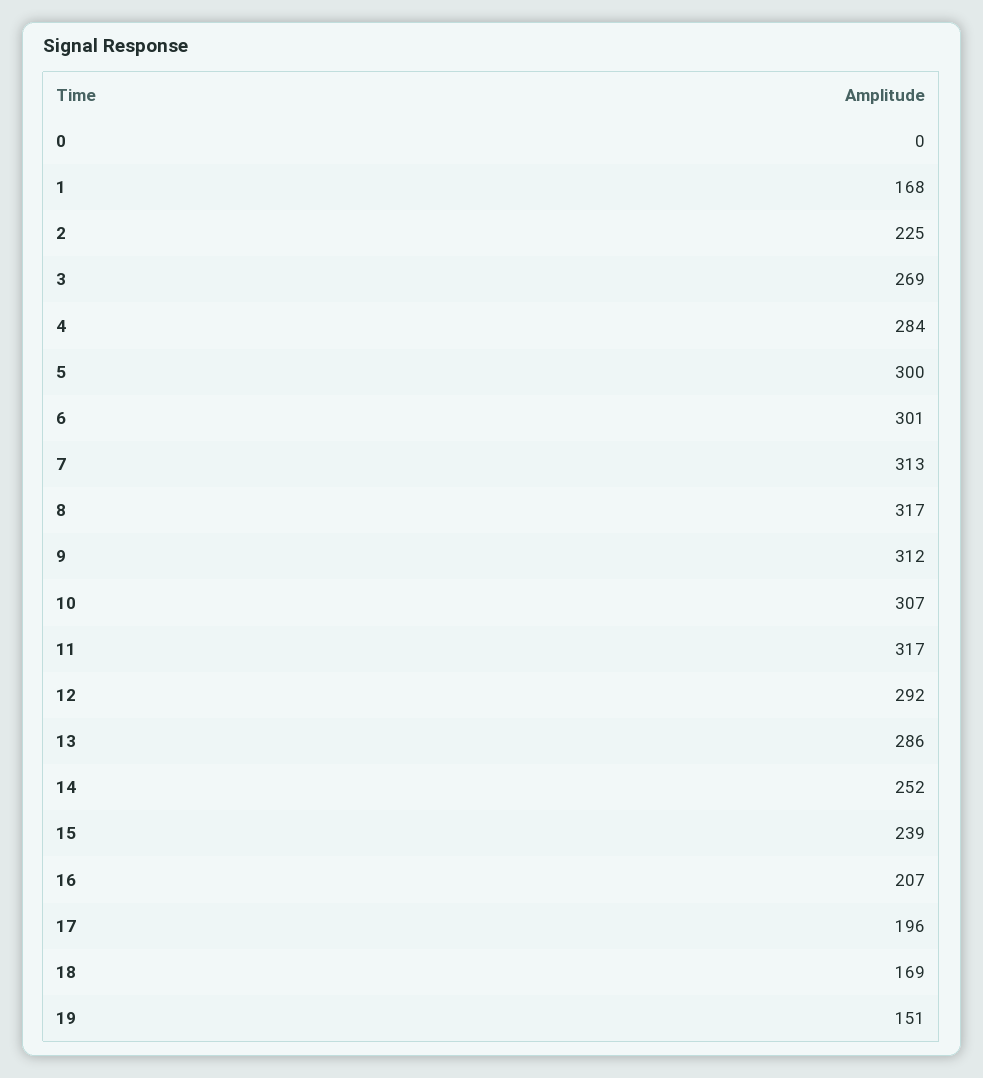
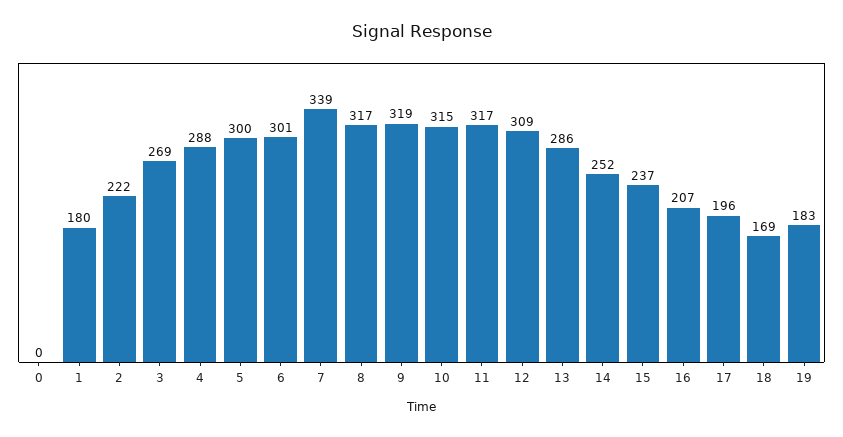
1: 168 -> 180
2: 225 -> 222
4: 284 -> 288
7: 313 -> 339
9: 312 -> 319
10: 307 -> 315
12: 292 -> 309
15: 239 -> 237
19: 151 -> 183

